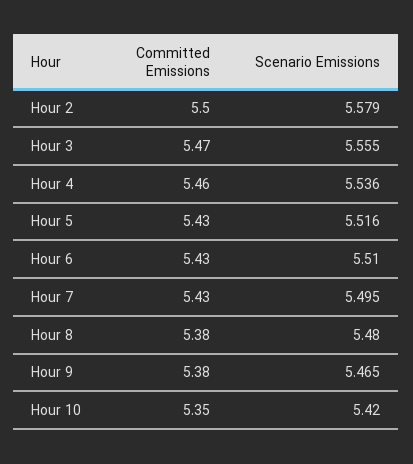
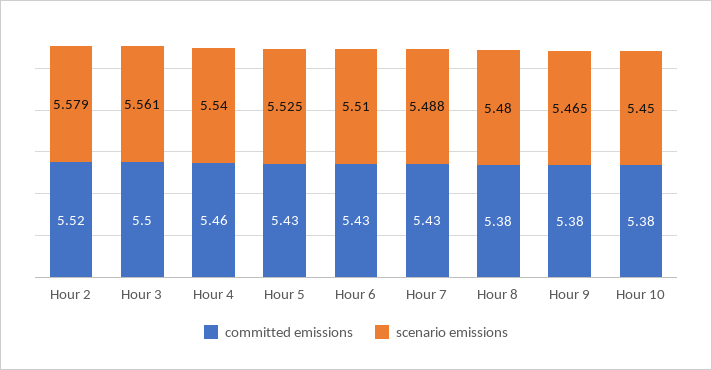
Committed Emissions, Hour 2: 5.5 -> 5.52
Committed Emissions, Hour 3: 5.47 -> 5.5
Scenario Emissions, Hour 3: 5.555 -> 5.561
Scenario Emissions, Hour 4: 5.536 -> 5.54
Scenario Emissions, Hour 5: 5.516 -> 5.525
Scenario Emissions, Hour 7: 5.495 -> 5.488
Committed Emissions, Hour 10: 5.35 -> 5.38
Scenario Emissions, Hour 10: 5.42 -> 5.45

